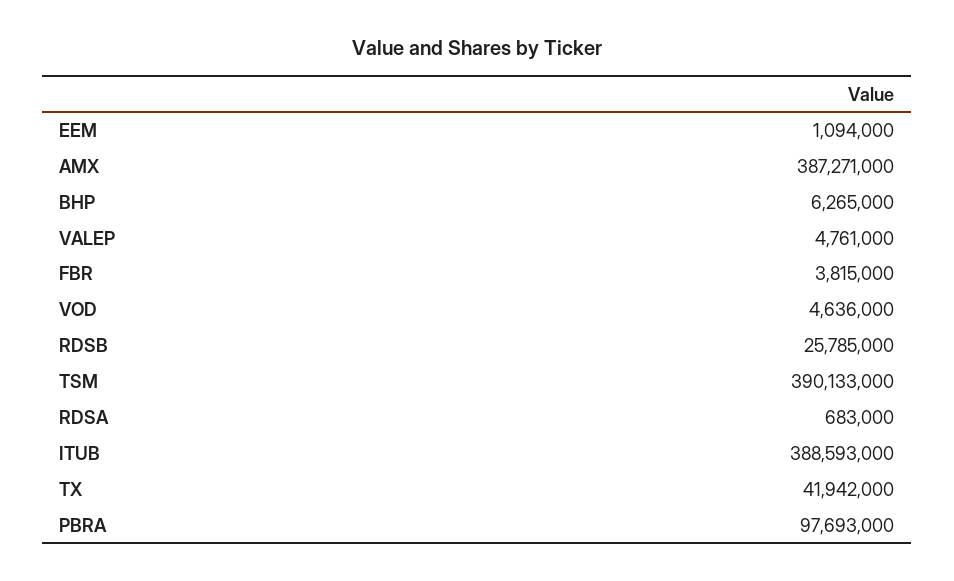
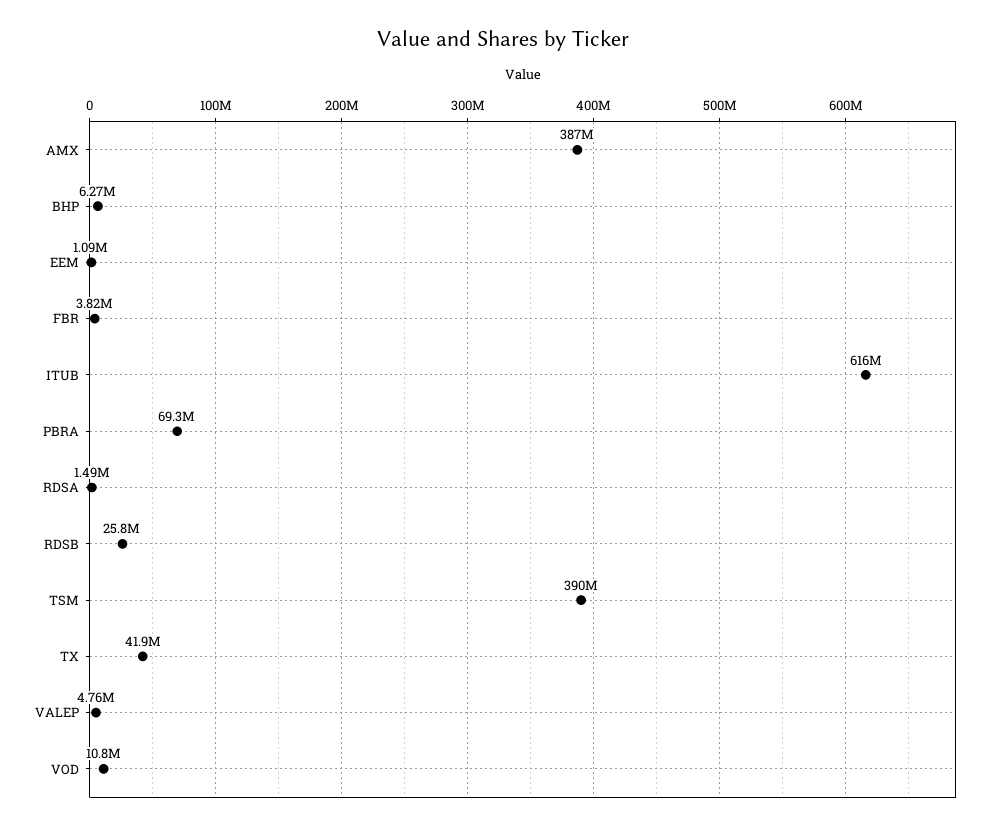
VOD: 4636000 -> 10800000
RDSA: 683000 -> 1490000
ITUB: 388593000 -> 616000000
PBRA: 97693000 -> 69300000

